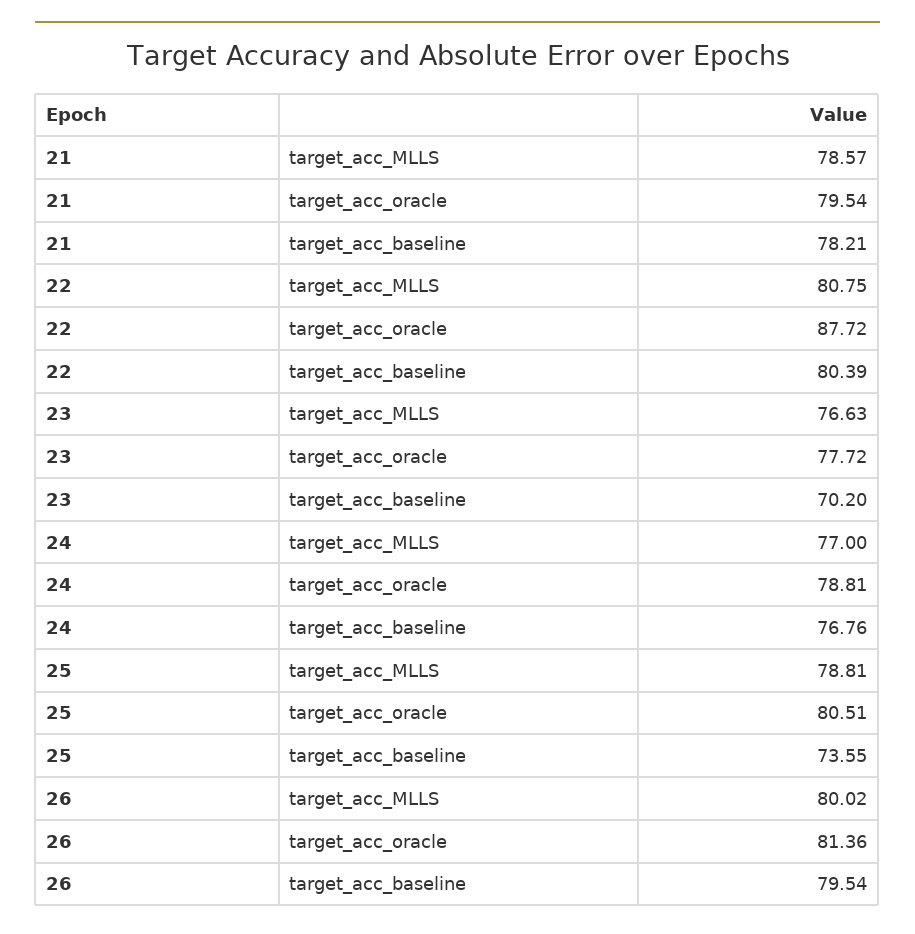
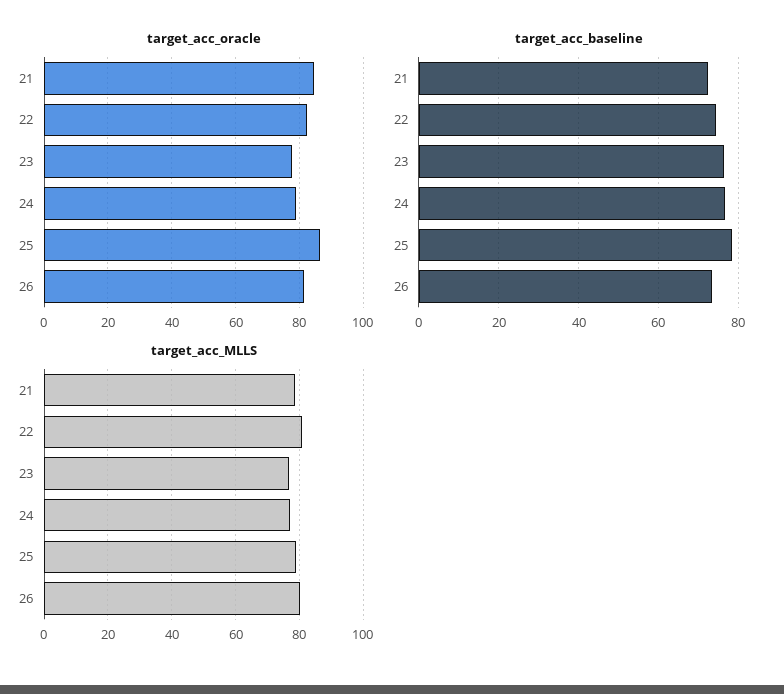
target_acc_oracle, 21: 79.54 -> 84
target_acc_baseline, 21: 78.21 -> 72
target_acc_oracle, 22: 87.72 -> 82
target_acc_baseline, 22: 80.39 -> 74
target_acc_baseline, 23: 70.2 -> 76
target_acc_oracle, 25: 80.51 -> 86
target_acc_baseline, 25: 73.55 -> 78
target_acc_baseline, 26: 79.54 -> 74

